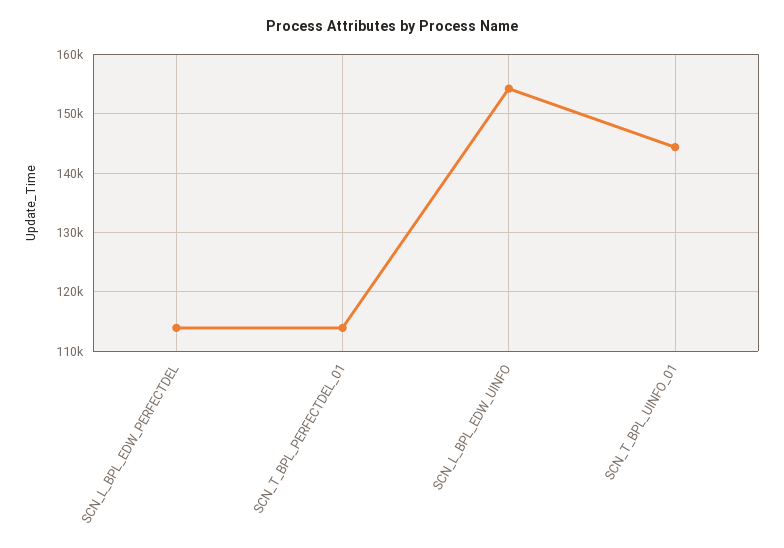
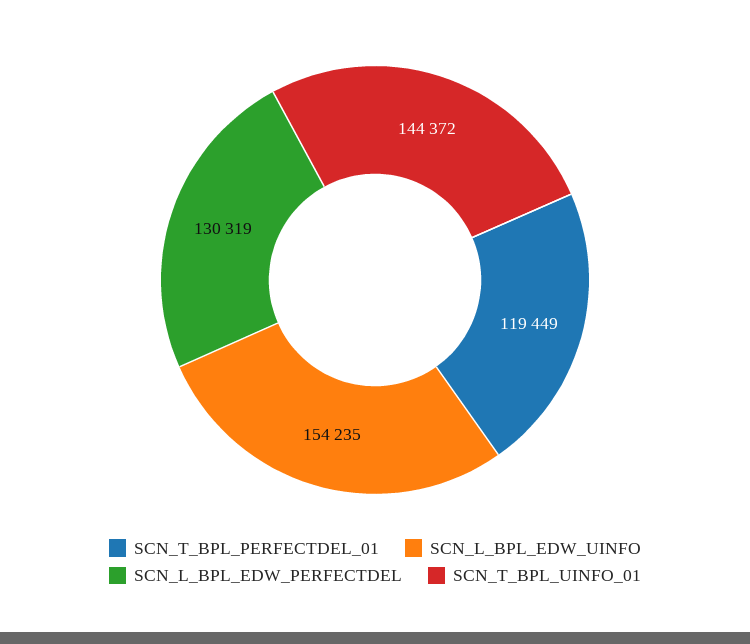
SCN_L_BPL_EDW_PERFECTDEL: 114000 -> 130319
SCN_T_BPL_PERFECTDEL_01: 114000 -> 119449

